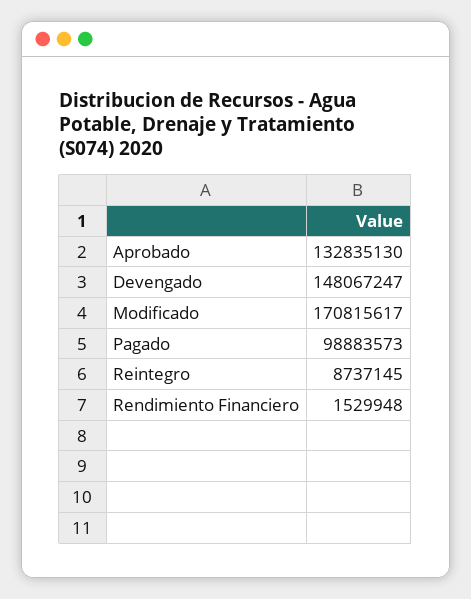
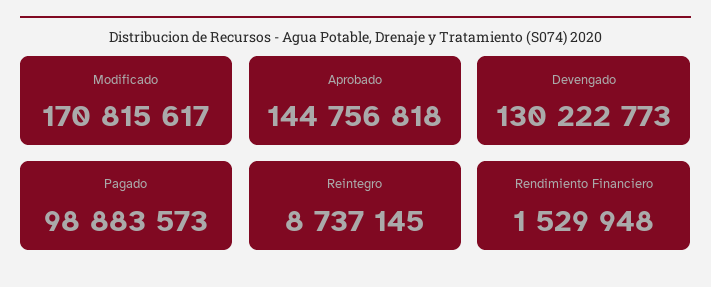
Aprobado: 132835130 -> 144756818
Devengado: 148067247 -> 130222773

